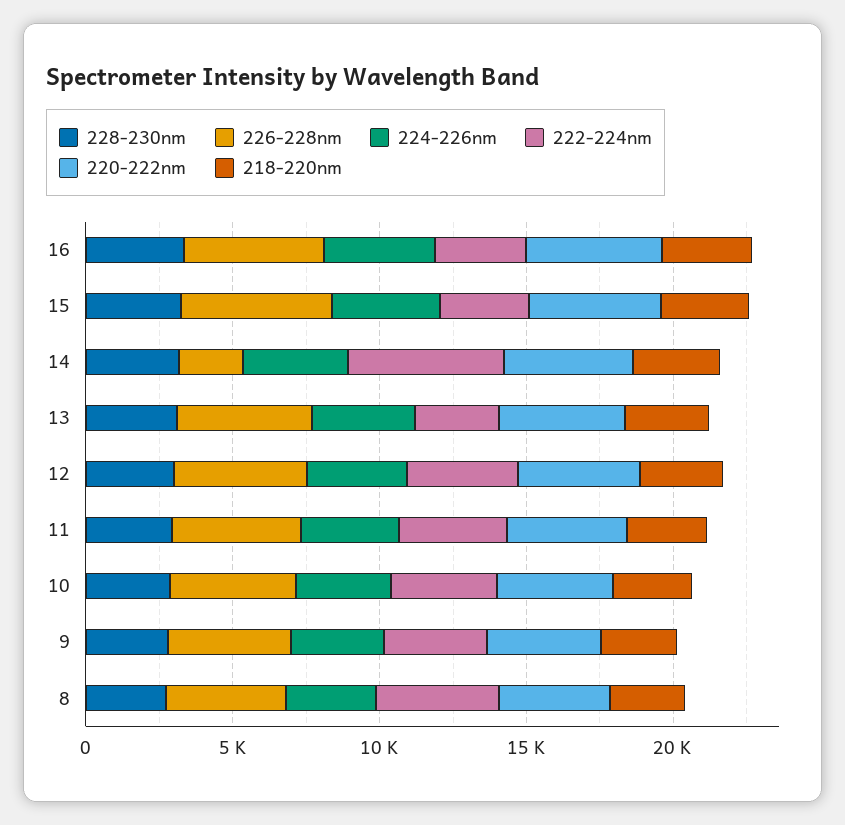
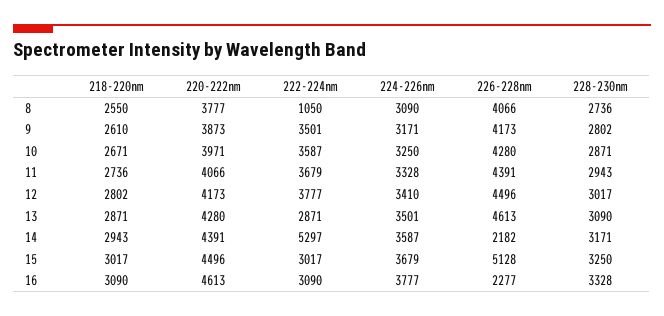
226-228nm, 16: 5000 -> 2277
222-224nm, 8: 4000 -> 1050

